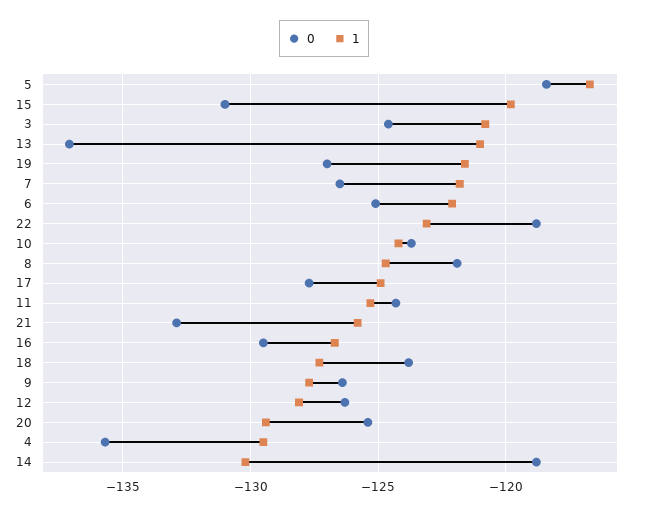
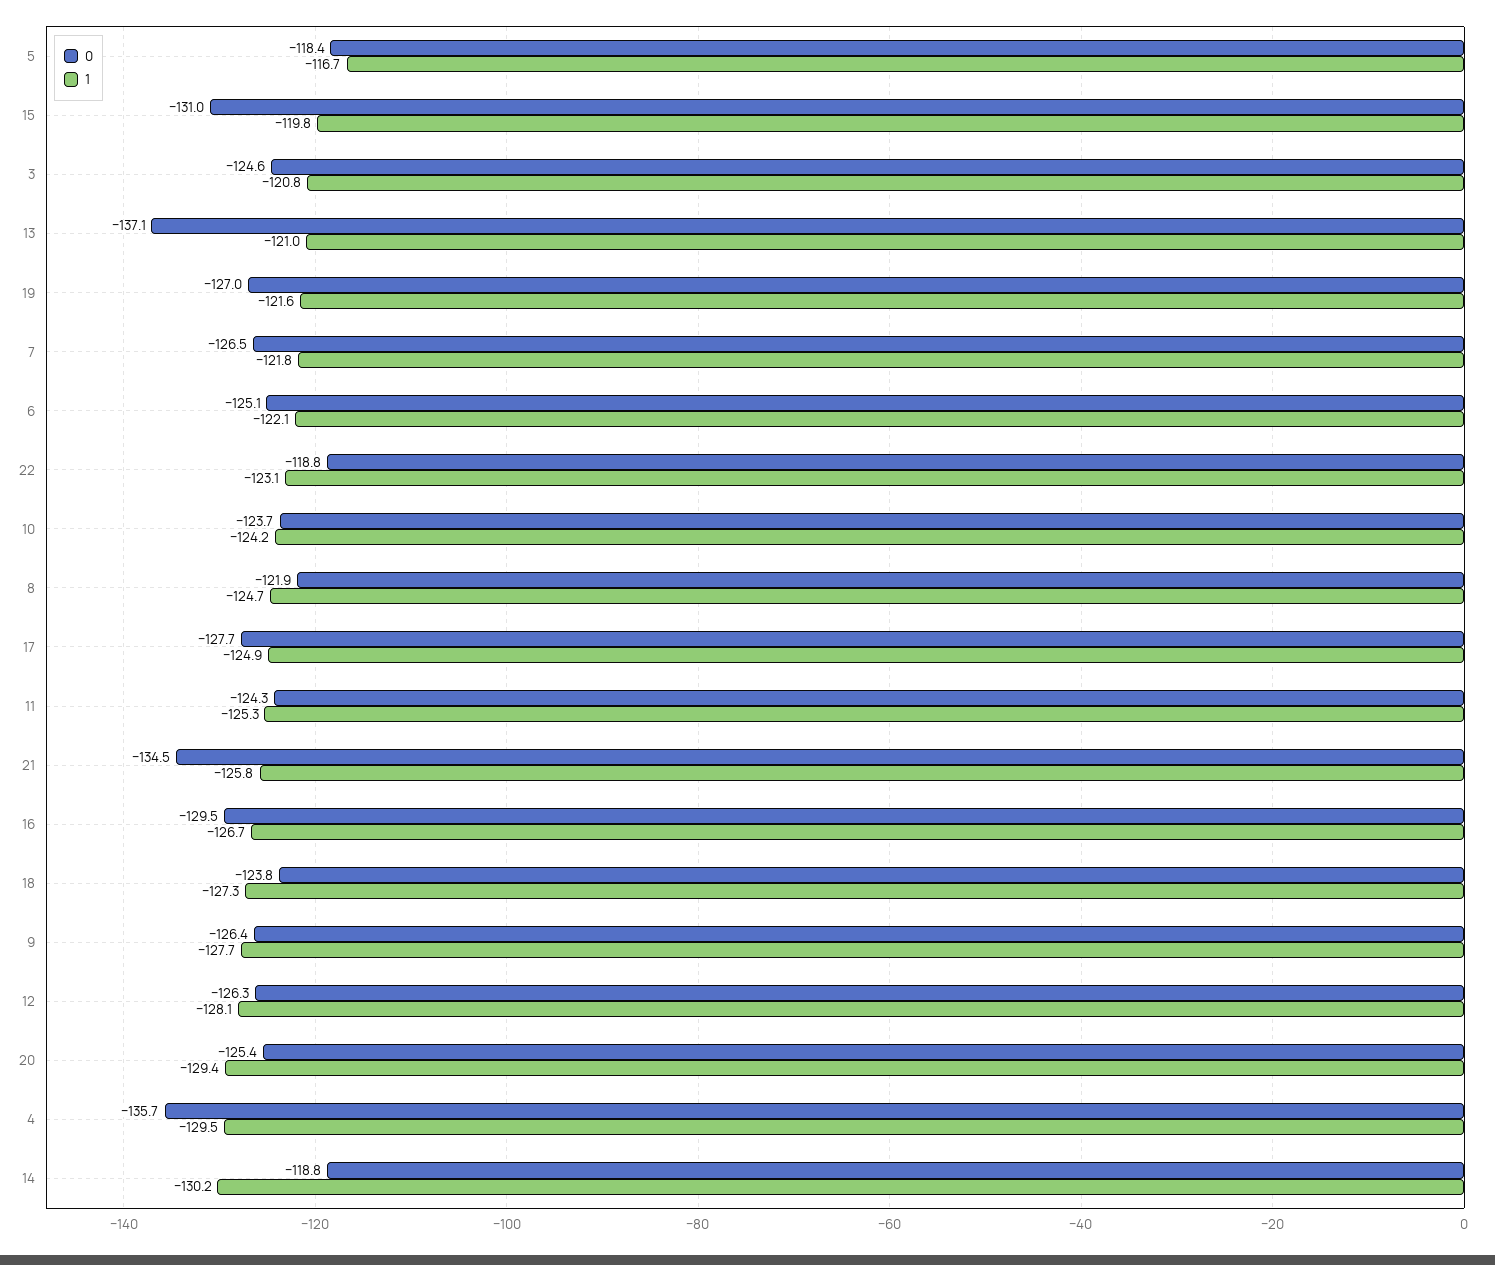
0, 21: -133 -> -134.5

